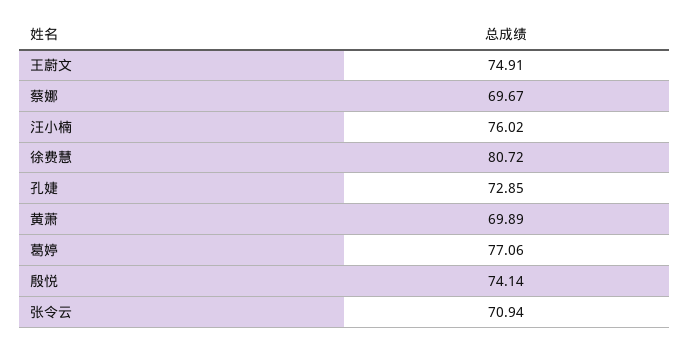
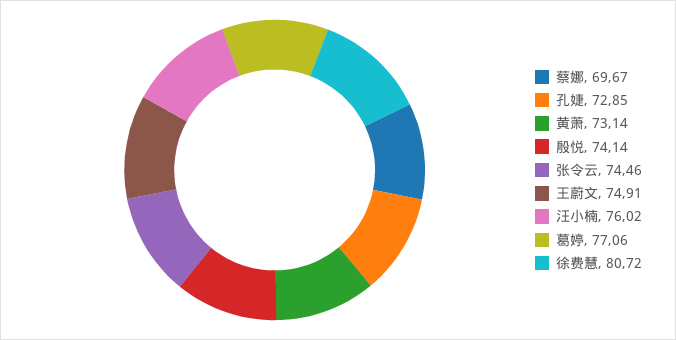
黄萧: 69.89 -> 73.14
张令云: 70.94 -> 74.46

